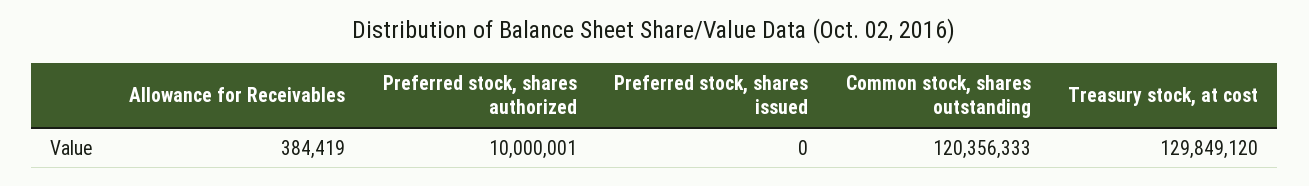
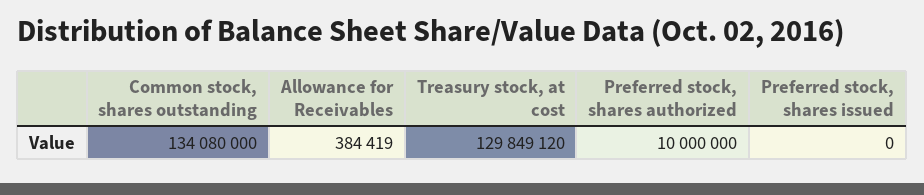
Preferred stock, shares authorized: 10000001 -> 10000000
Common stock, shares outstanding: 120356333 -> 134080000

